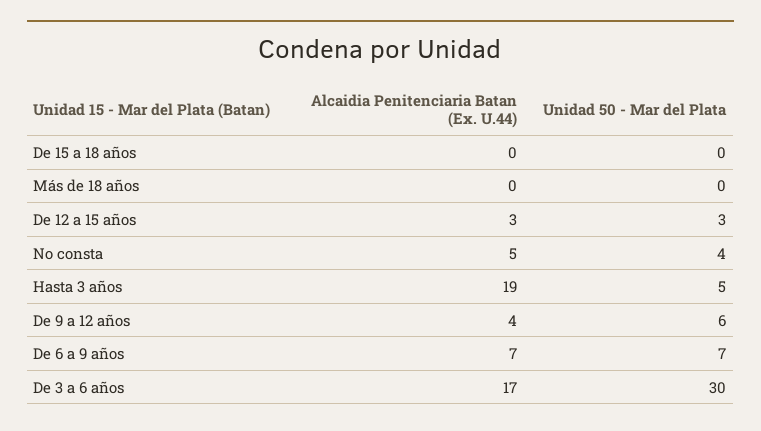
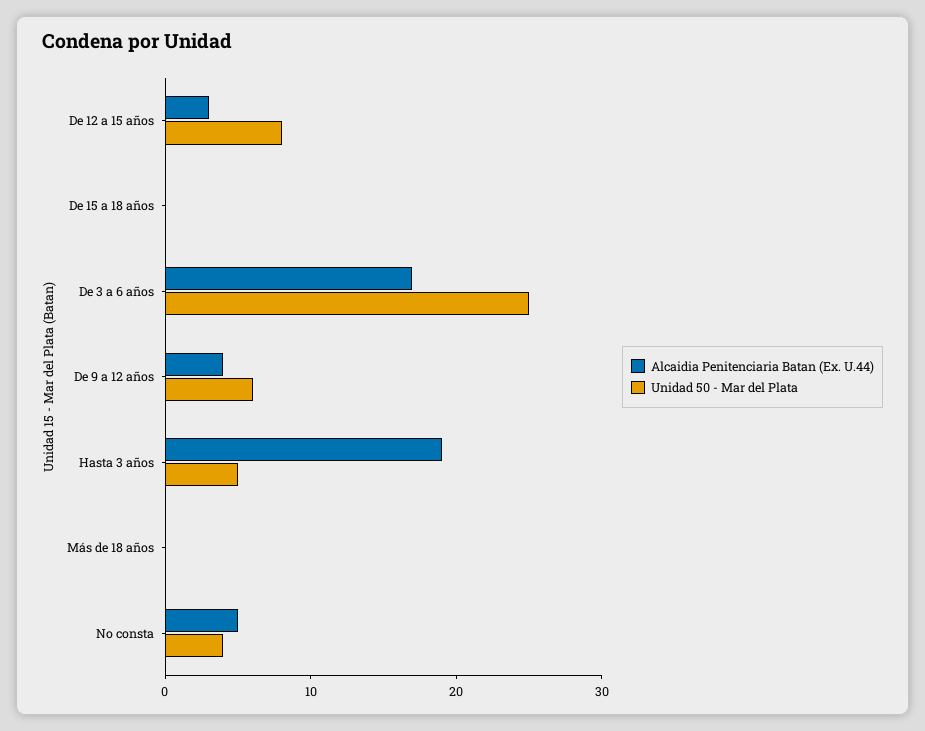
Unidad 50 - Mar del Plata, De 12 a 15 años: 3 -> 8
Alcaidia Penitenciaria Batan (Ex. U.44), De 6 a 9 años: 7 -> none
Unidad 50 - Mar del Plata, De 6 a 9 años: 7 -> none
Unidad 50 - Mar del Plata, De 3 a 6 años: 30 -> 25

